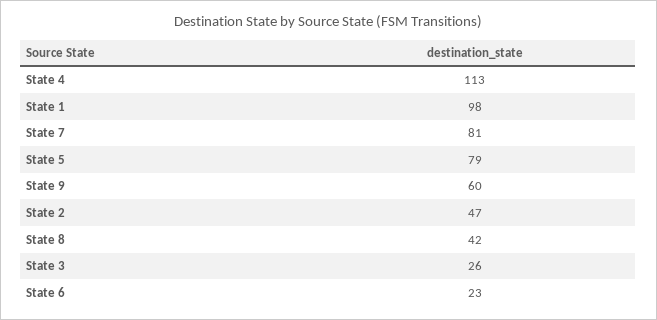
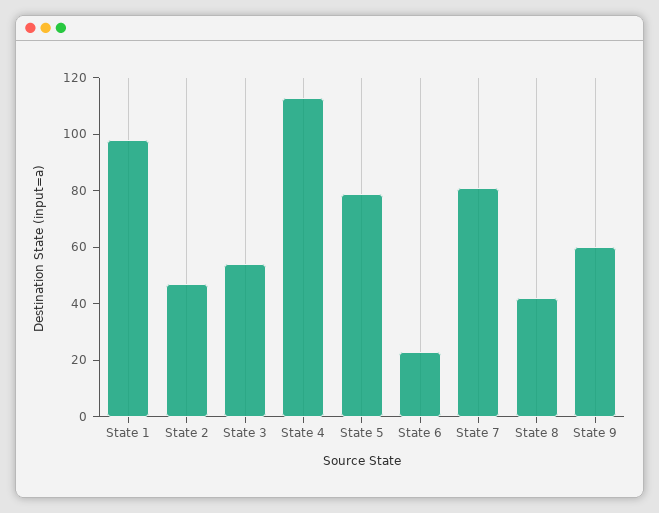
State 3: 26 -> 55

